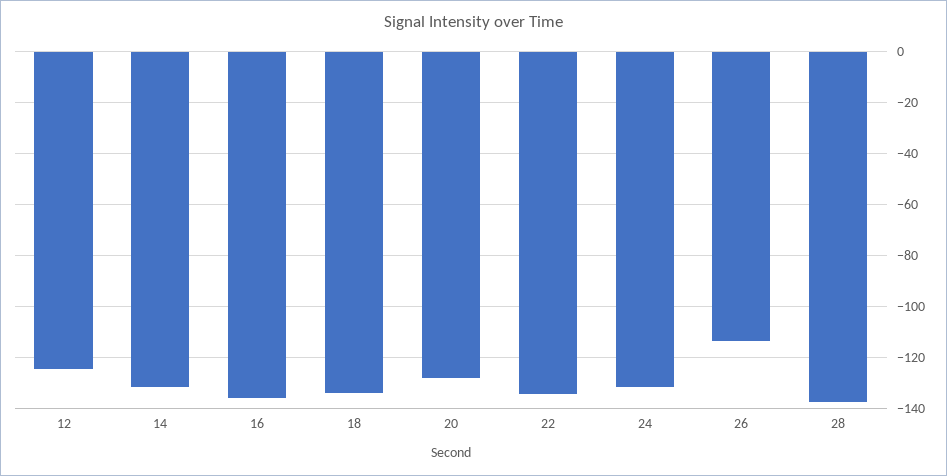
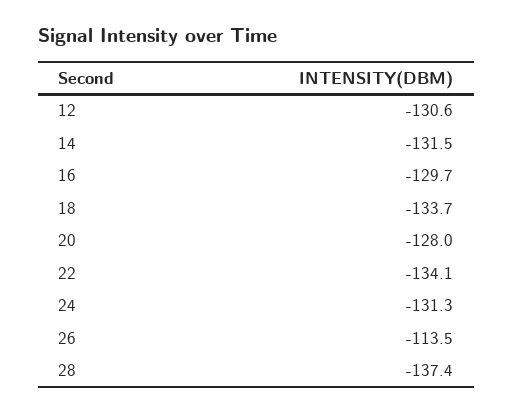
12: -125 -> -130.6
16: -135 -> -129.7

